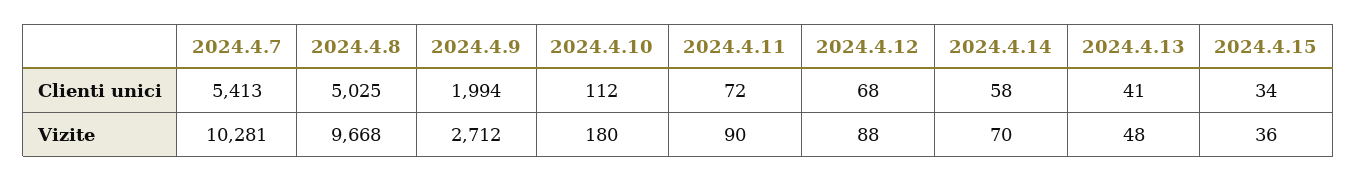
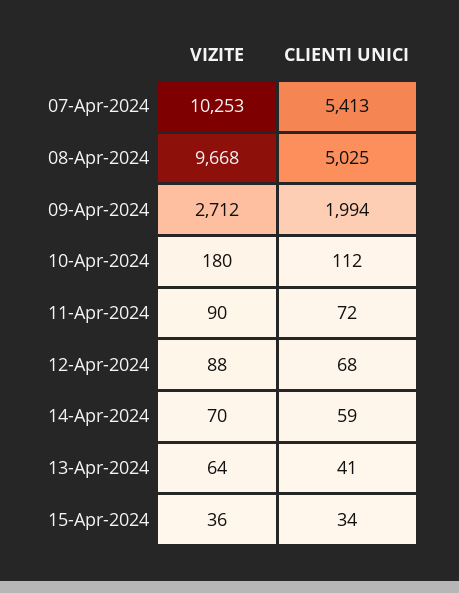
2024.4.14, Clienti unici: 58 -> 59
2024.4.7, Vizite: 10281 -> 10253
2024.4.13, Vizite: 48 -> 64

